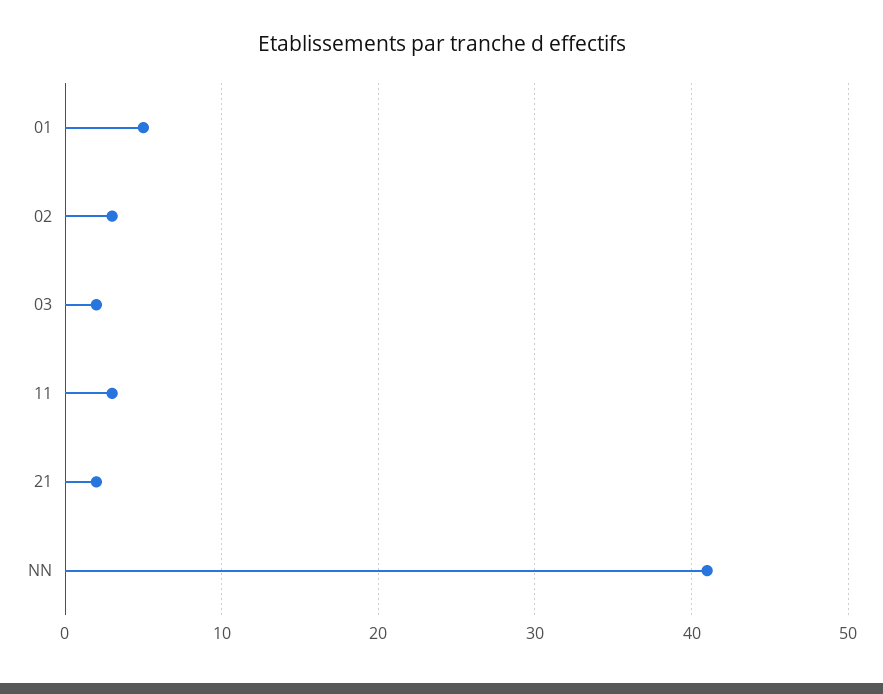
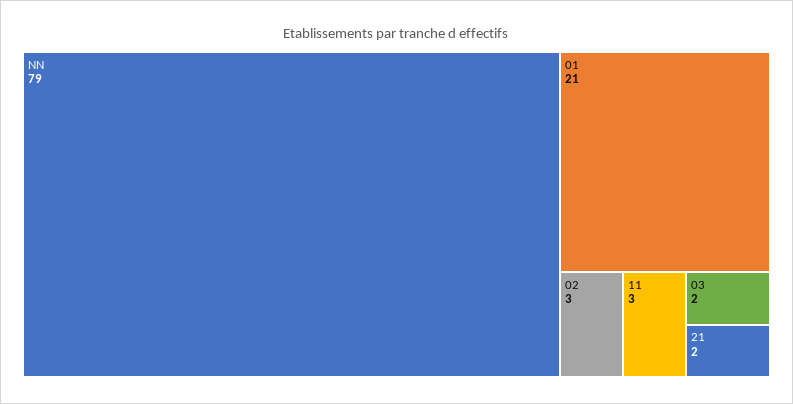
01: 5 -> 21
NN: 41 -> 79

